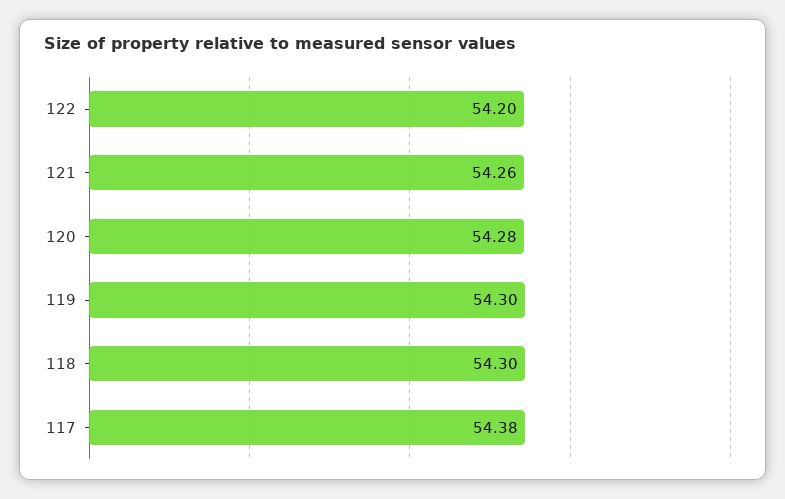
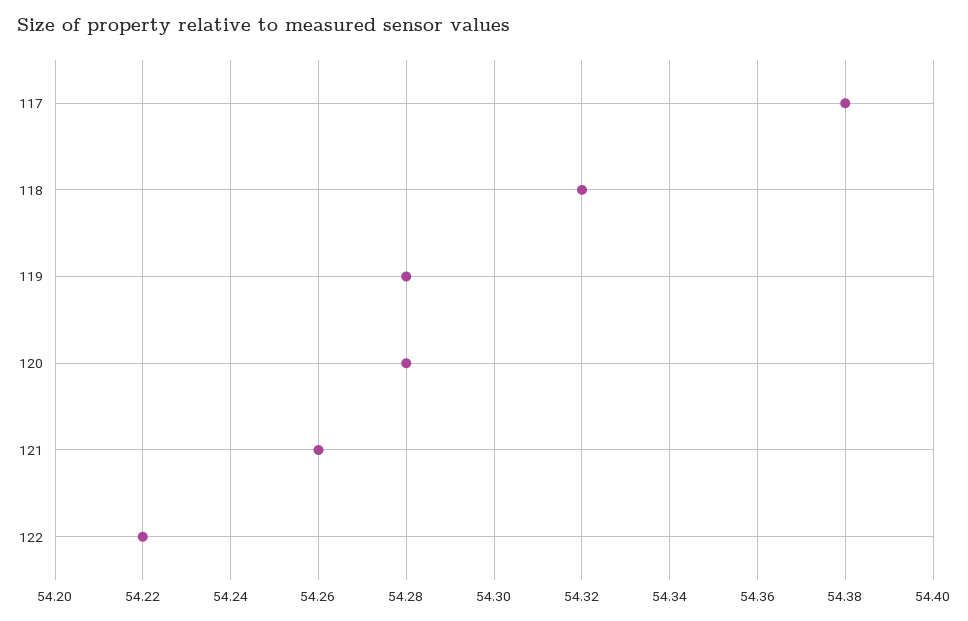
122: 54.2 -> 54.22
119: 54.3 -> 54.28
118: 54.3 -> 54.32

